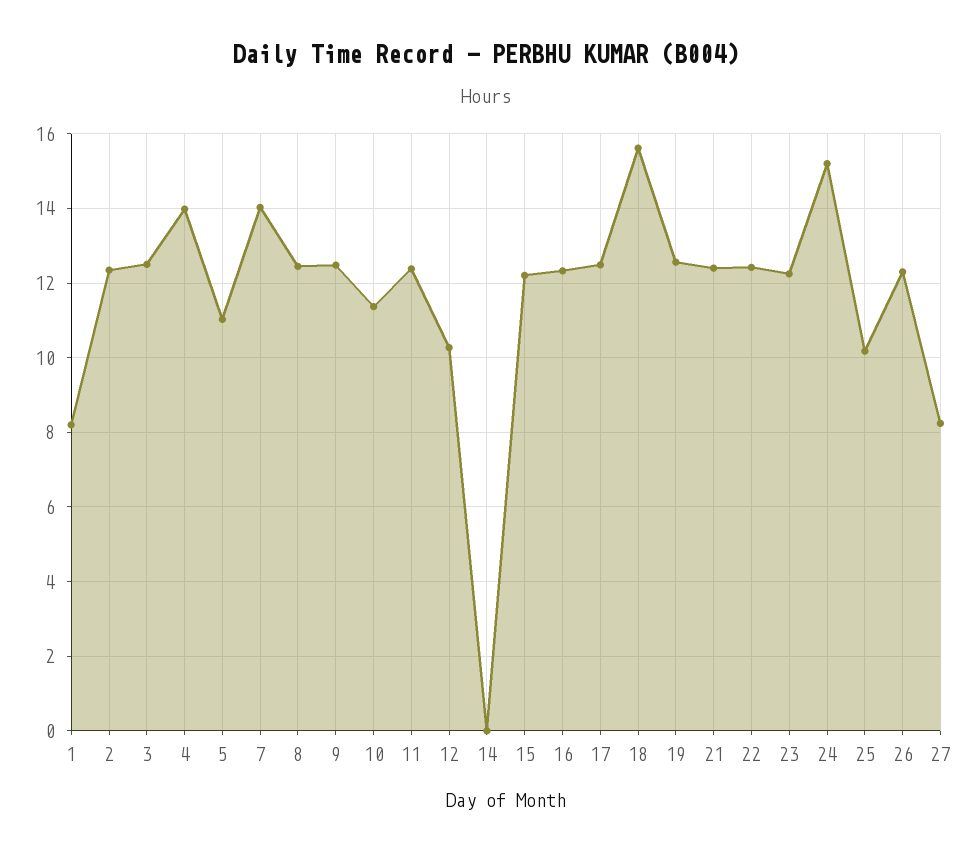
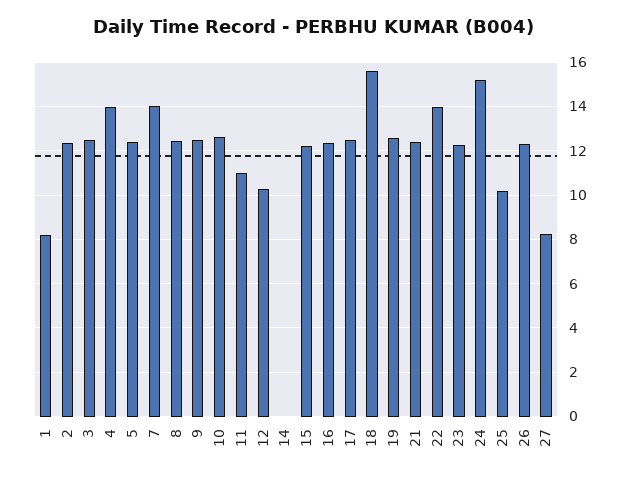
5: 11 -> 12.5
10: 11.4 -> 12.5
11: 12.4 -> 11
22: 12.4 -> 14

